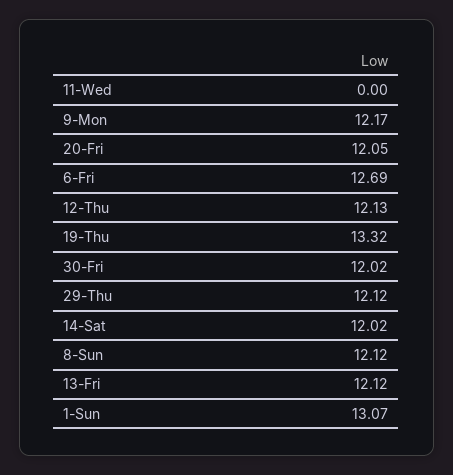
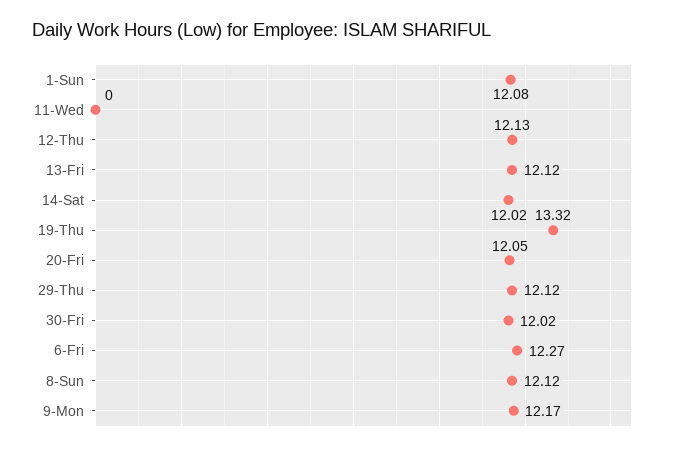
6-Fri: 12.69 -> 12.27
1-Sun: 13.07 -> 12.08

